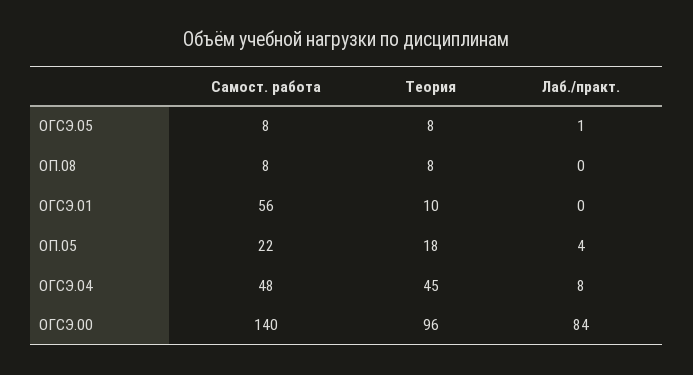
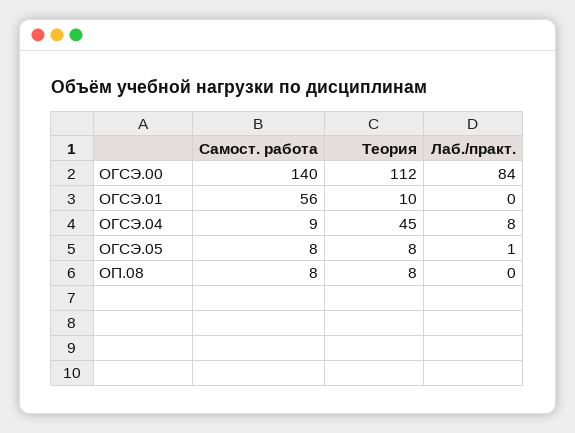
Самост. работа, ОП.05: 22 -> none
Теория, ОП.05: 18 -> none
Лаб./практ., ОП.05: 4 -> none
Самост. работа, ОГСЭ.04: 48 -> 9
Теория, ОГСЭ.00: 96 -> 112

